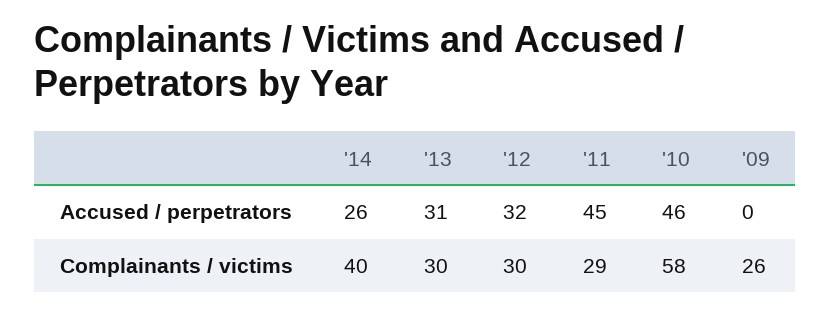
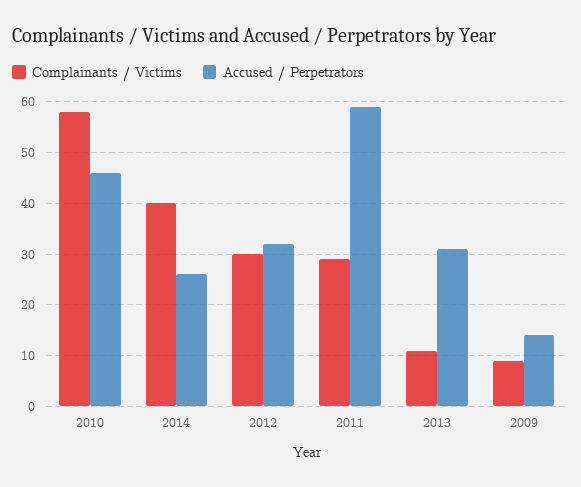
Accused / perpetrators, '11: 45 -> 60
Accused / perpetrators, '09: 0 -> 15
Complainants / victims, '13: 30 -> 10
Complainants / victims, '09: 26 -> 10

